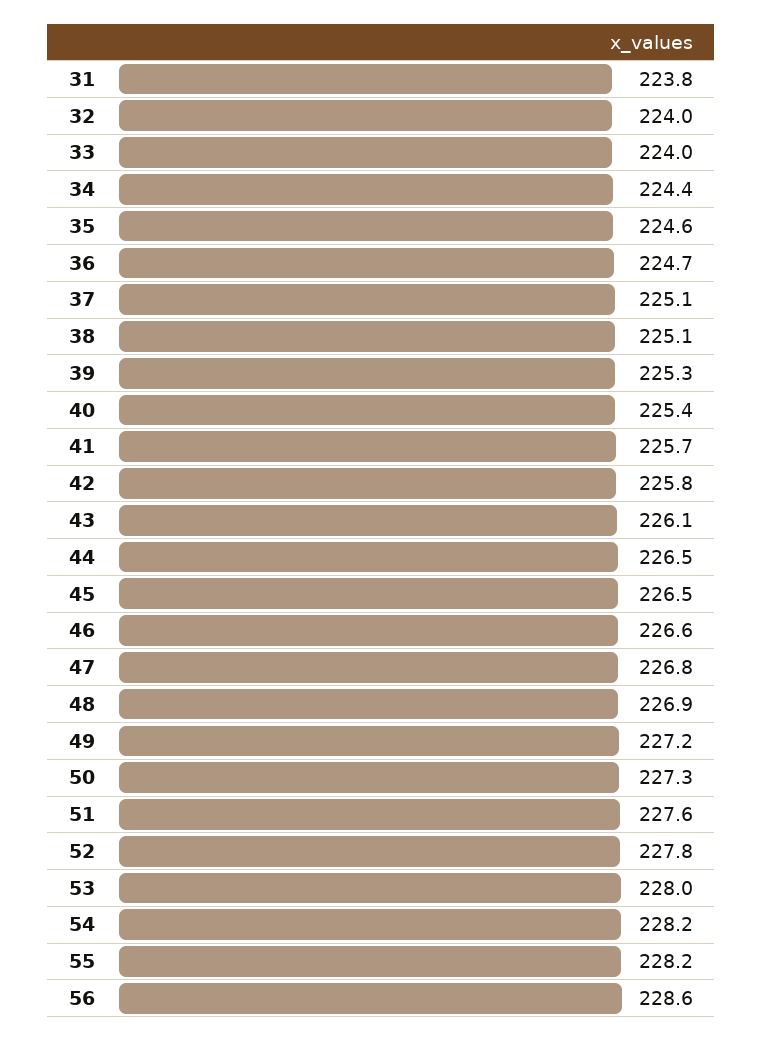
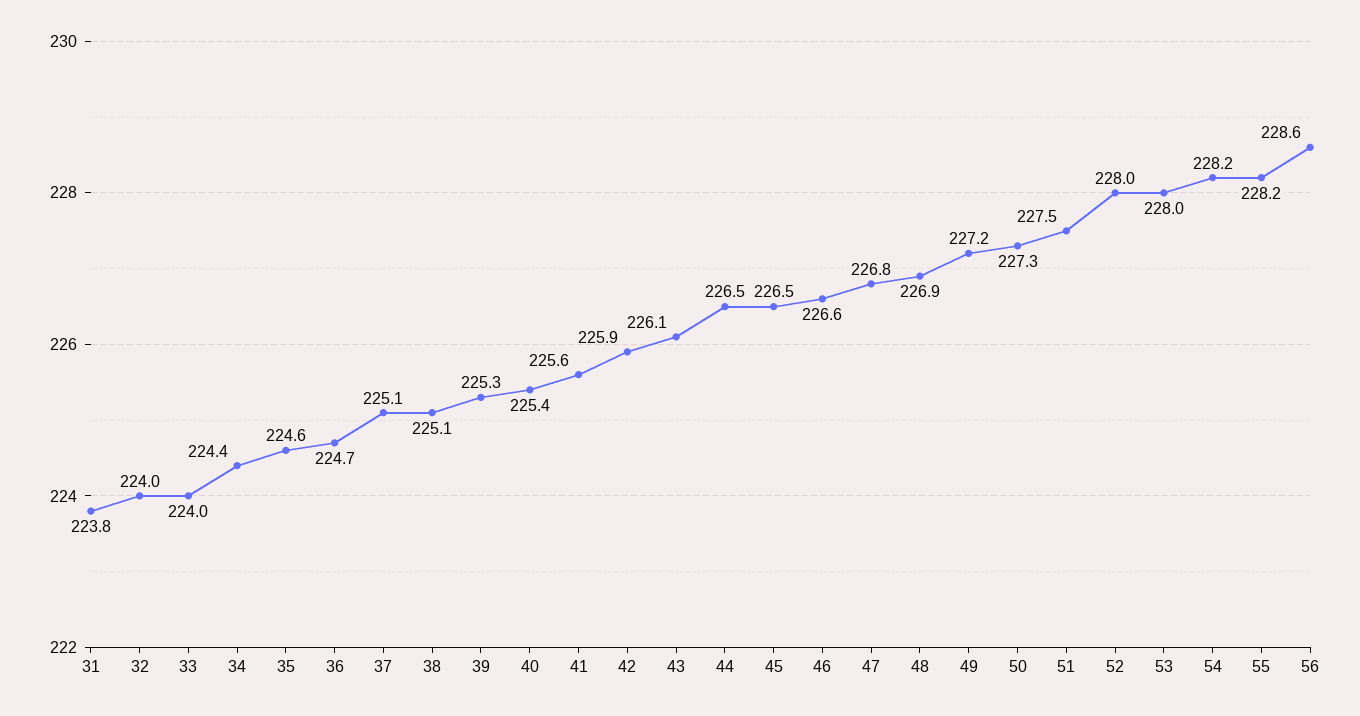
41: 225.7 -> 225.6
42: 225.8 -> 225.9
51: 227.6 -> 227.5
52: 227.8 -> 228

